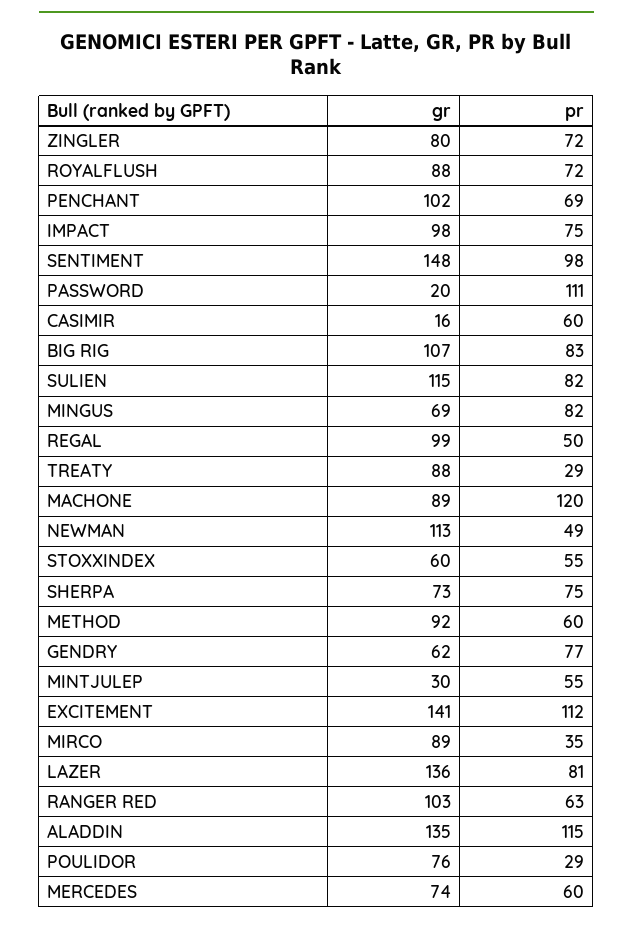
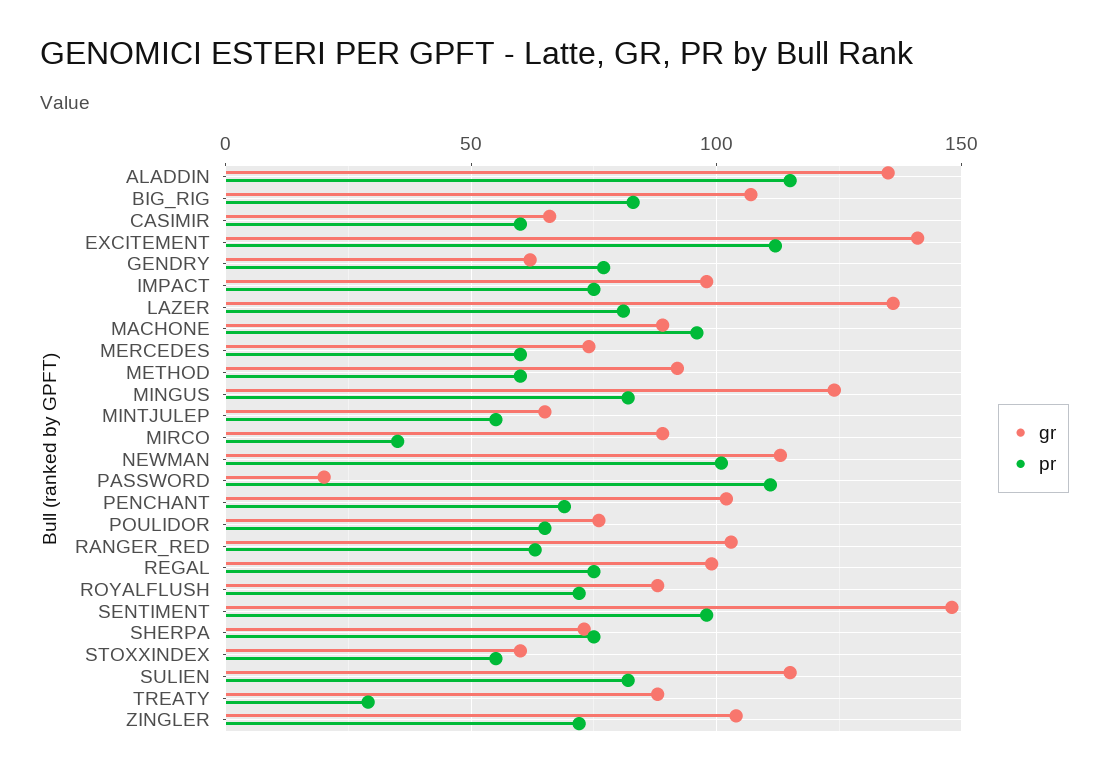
gr, ZINGLER: 80 -> 105
gr, CASIMIR: 16 -> 65
gr, MINGUS: 69 -> 125
pr, REGAL: 50 -> 75
pr, MACHONE: 120 -> 95
pr, NEWMAN: 49 -> 100
gr, MINTJULEP: 30 -> 65
pr, POULIDOR: 29 -> 65

